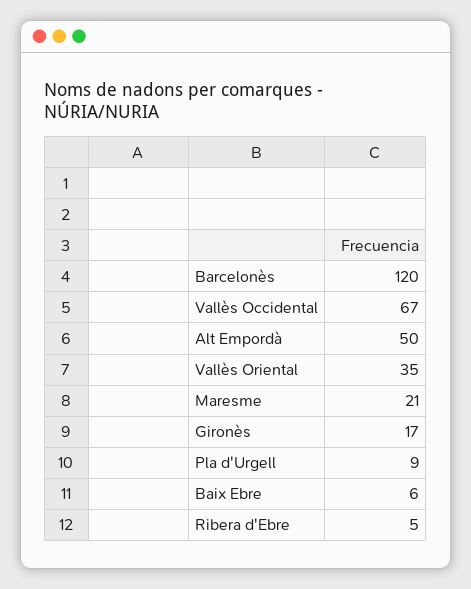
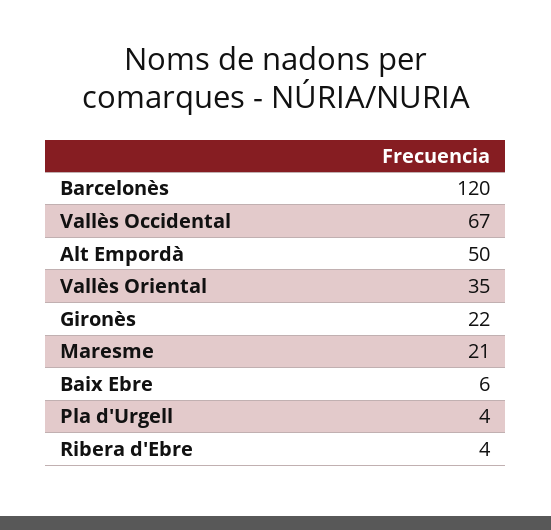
Gironès: 17 -> 22
Pla d'Urgell: 9 -> 4
Ribera d'Ebre: 5 -> 4

